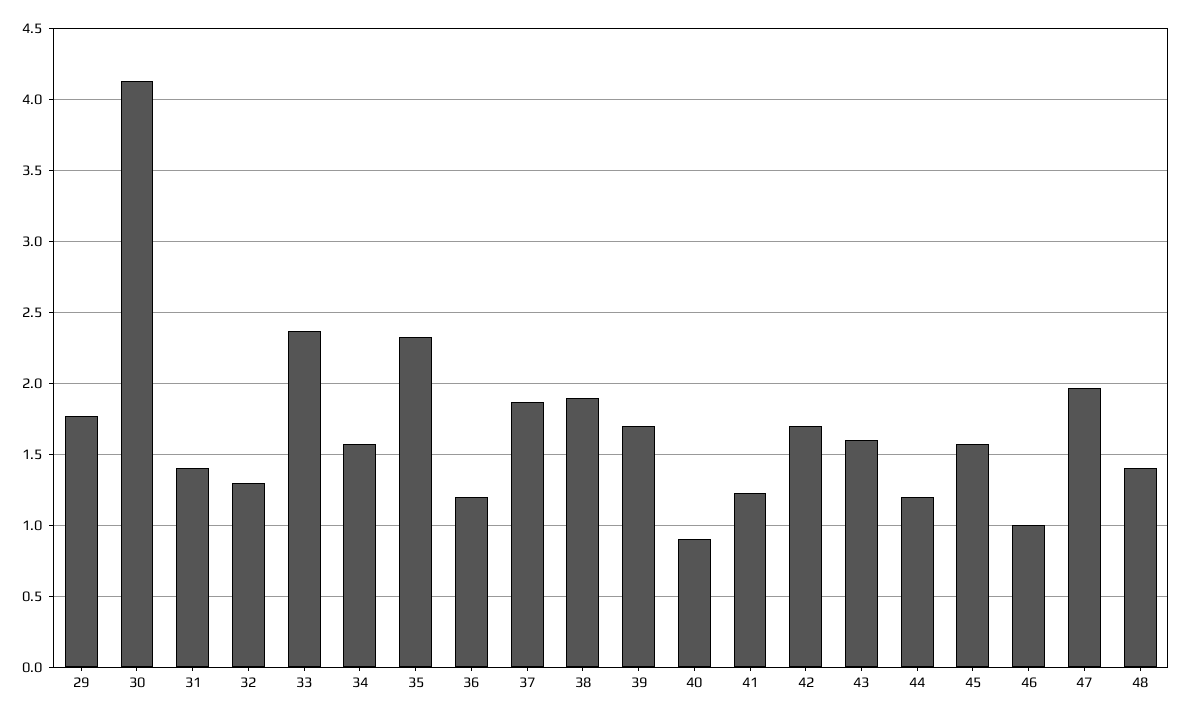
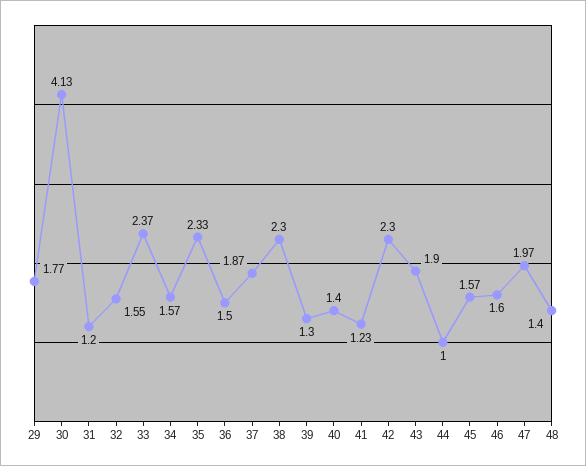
31: 1.4 -> 1.2
32: 1.3 -> 1.55
36: 1.2 -> 1.5
38: 1.9 -> 2.3
39: 1.7 -> 1.3
40: 0.9 -> 1.4
42: 1.7 -> 2.3
43: 1.6 -> 1.9
44: 1.2 -> 1
46: 1 -> 1.6

